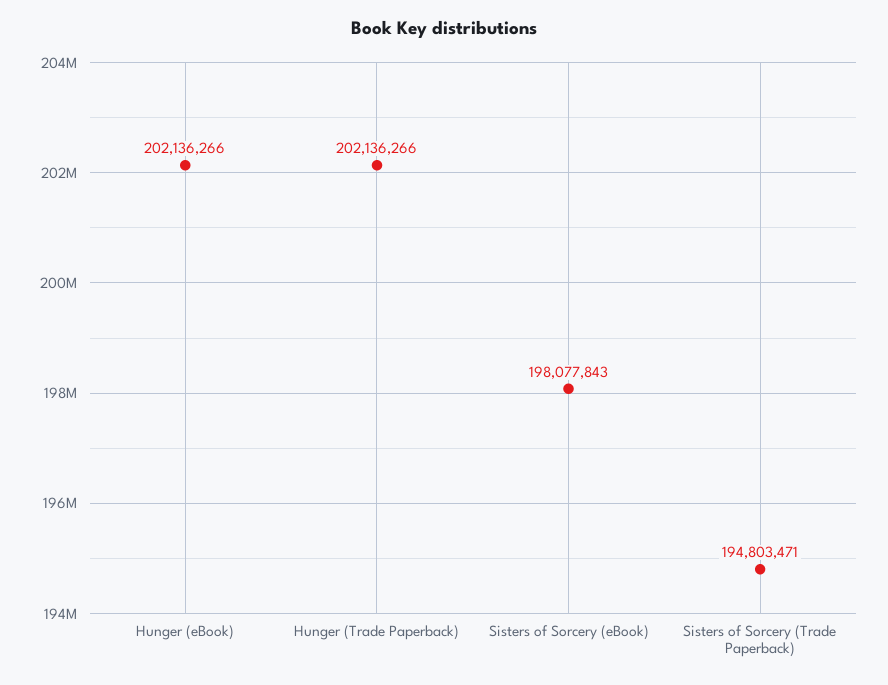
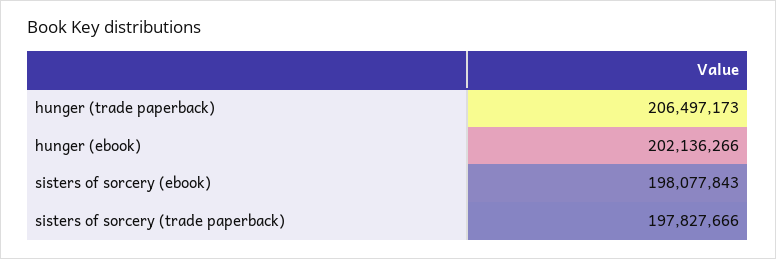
Hunger (Trade Paperback): 202136266 -> 206497173
Sisters of Sorcery (Trade Paperback): 194803471 -> 197827666

